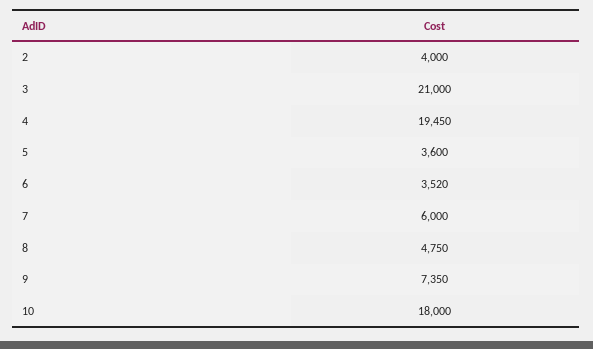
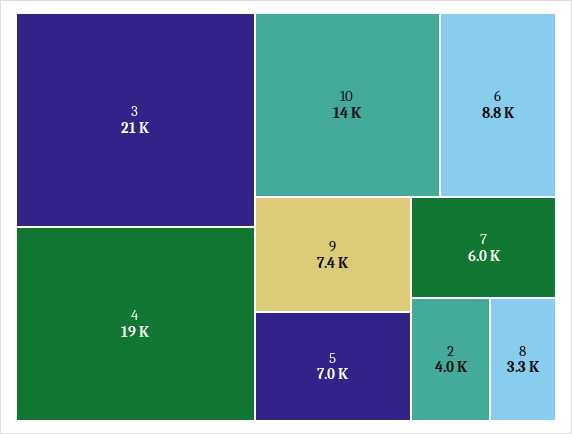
5: 3600 -> 7000
6: 3520 -> 8800
8: 4750 -> 3300
10: 18000 -> 14000

